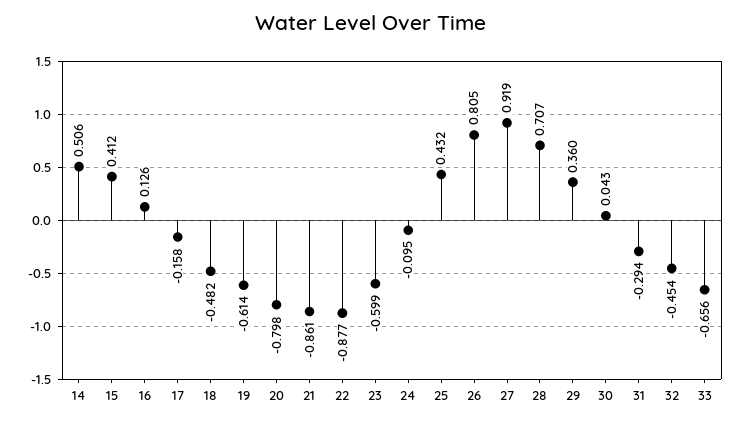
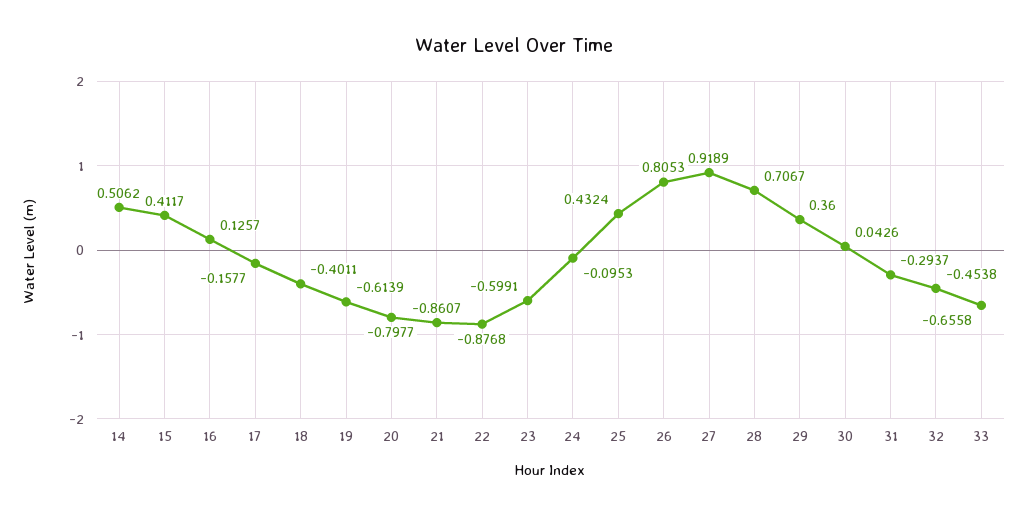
18: -0.482 -> -0.4011

